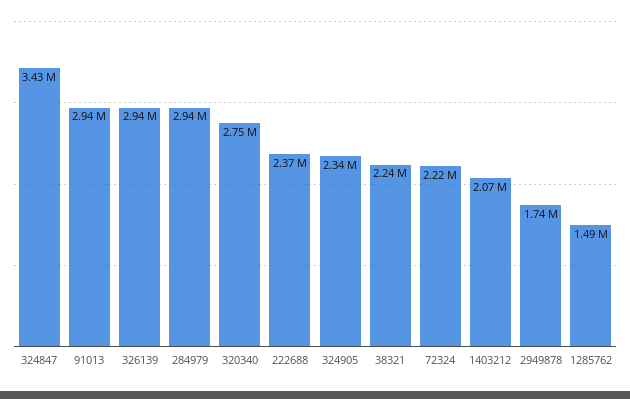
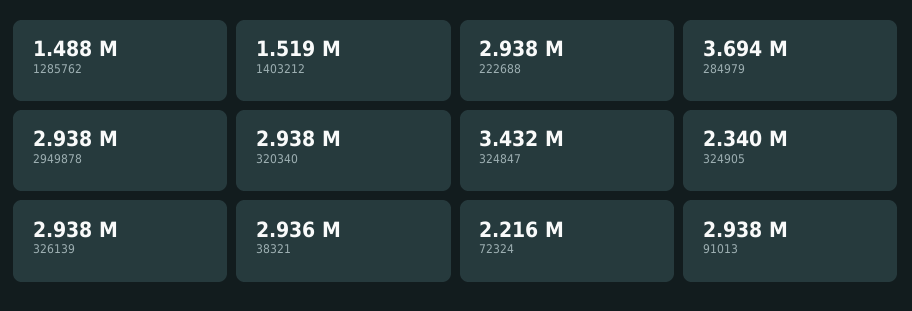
284979: 2940000 -> 3694000
320340: 2750000 -> 2938000
222688: 2370000 -> 2938000
38321: 2240000 -> 2936000
1403212: 2070000 -> 1519000
2949878: 1740000 -> 2938000

